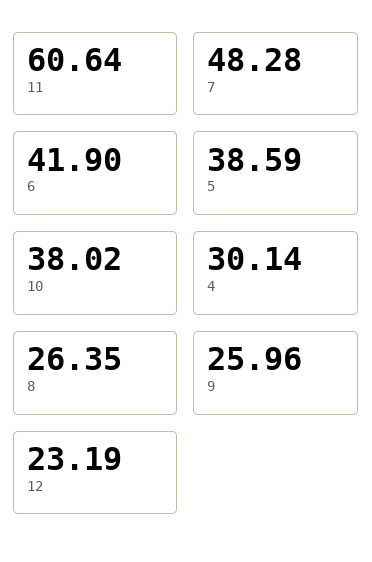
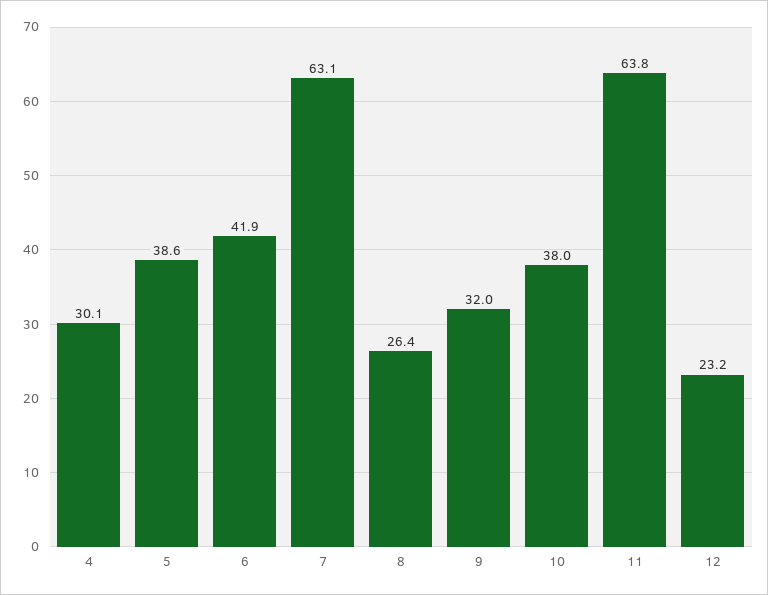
11: 60.64 -> 63.8
7: 48.28 -> 63.1
9: 25.96 -> 32

